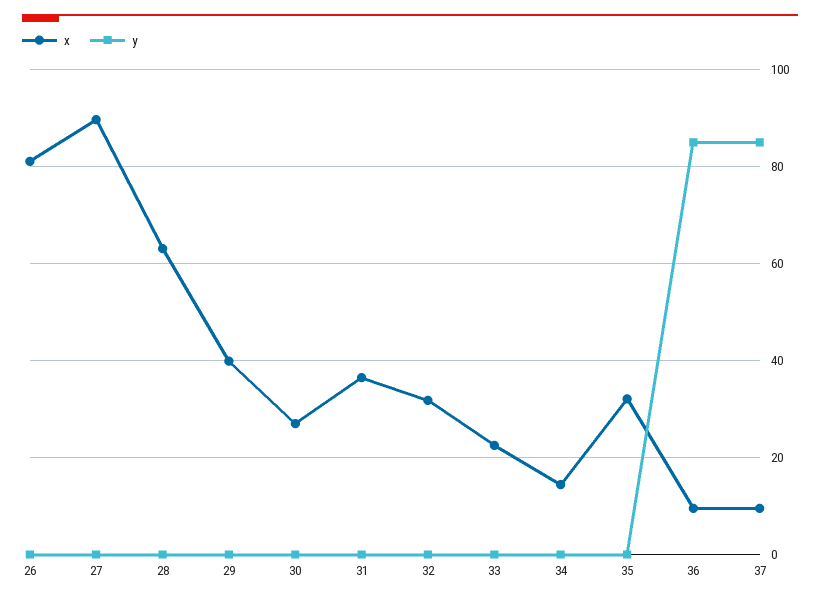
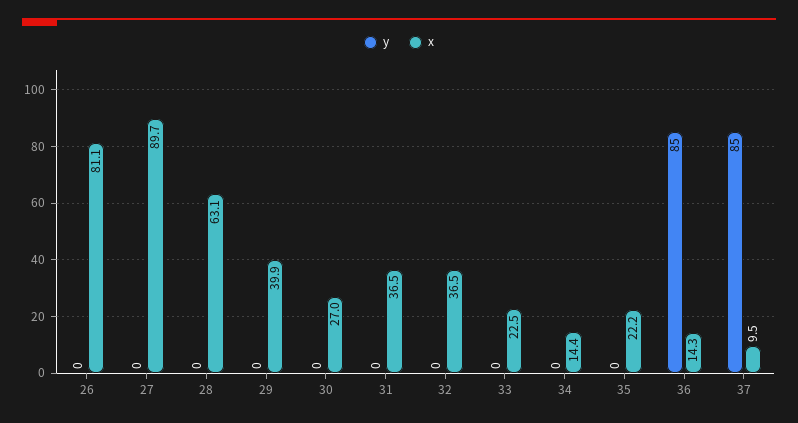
x, 32: 32 -> 36.5
x, 35: 32 -> 22.2
x, 36: 10 -> 14.3

